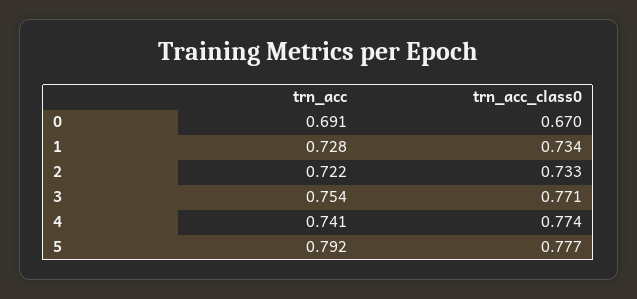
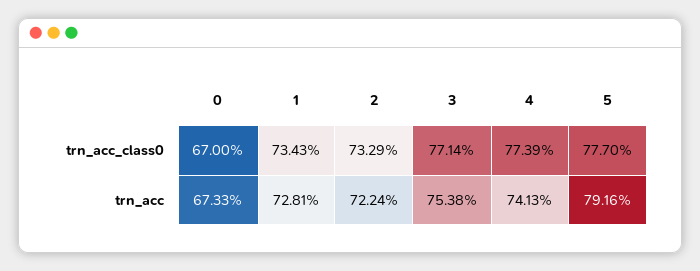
trn_acc, 0: 0.691 -> 0.6733

